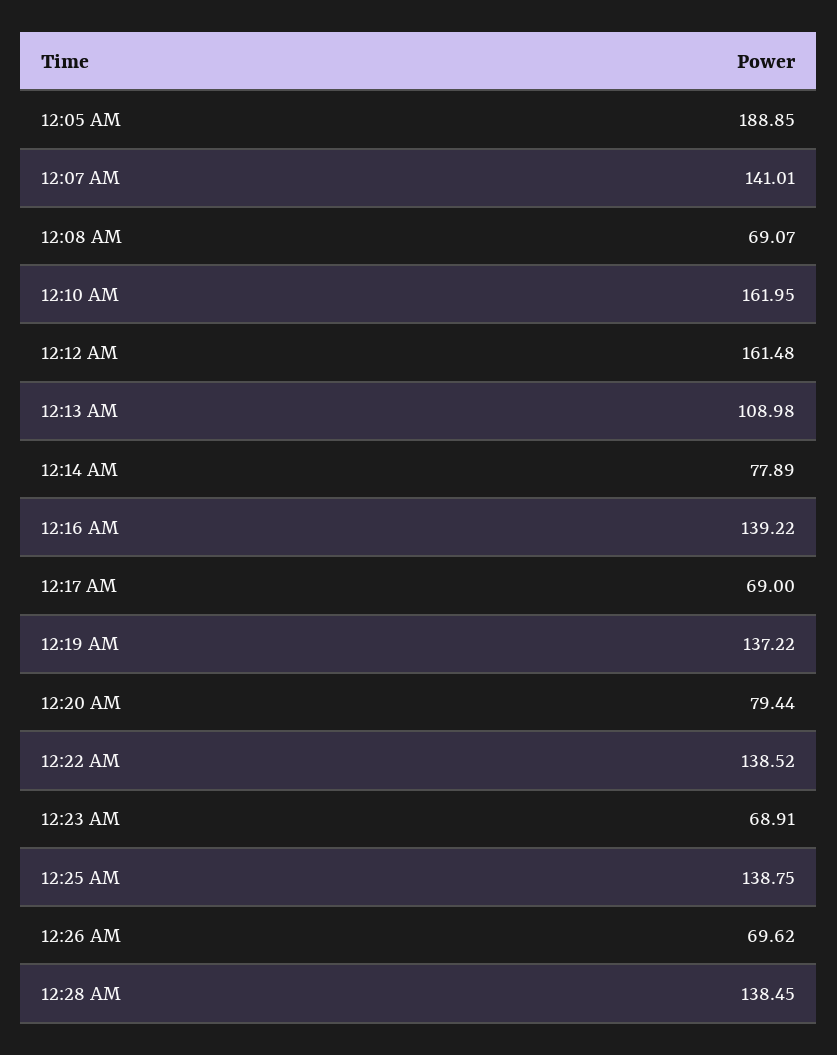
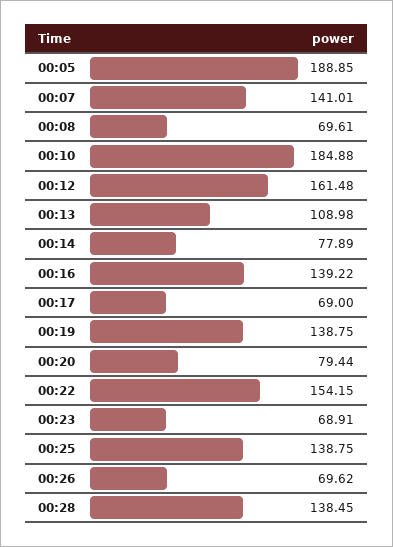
12:08 AM: 69.07 -> 69.61
12:10 AM: 161.95 -> 184.88
12:19 AM: 137.22 -> 138.75
12:22 AM: 138.52 -> 154.15

